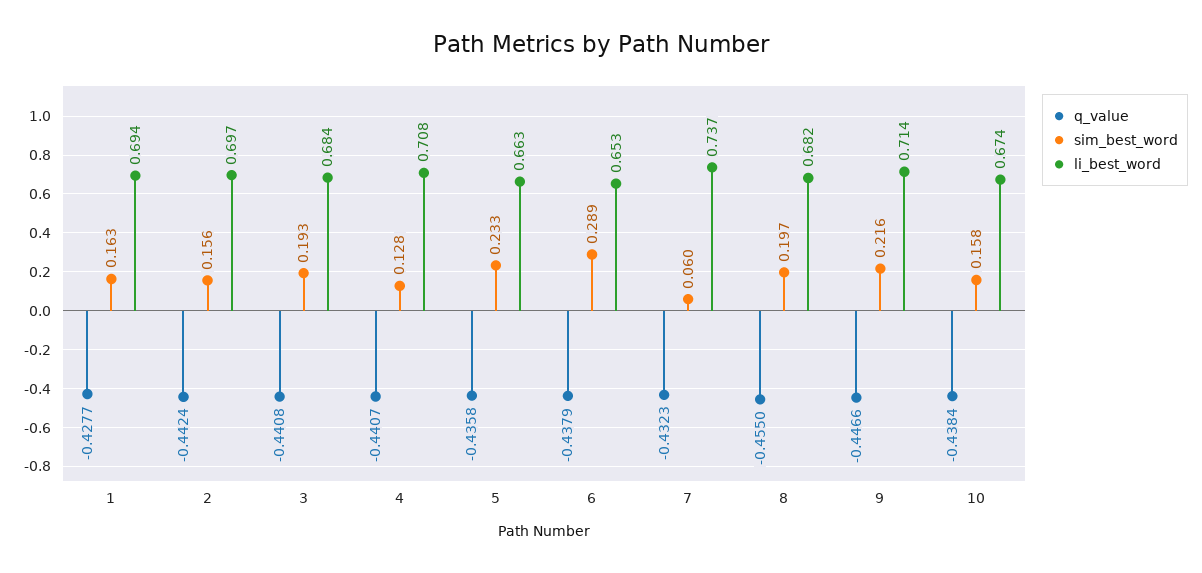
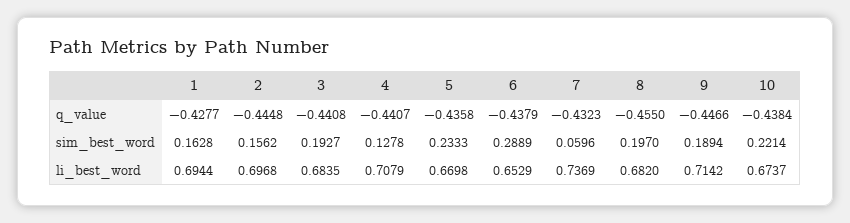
q_value, 2: -0.4424 -> -0.4448
li_best_word, 5: 0.663 -> 0.6698
sim_best_word, 9: 0.216 -> 0.1894
sim_best_word, 10: 0.158 -> 0.2214

